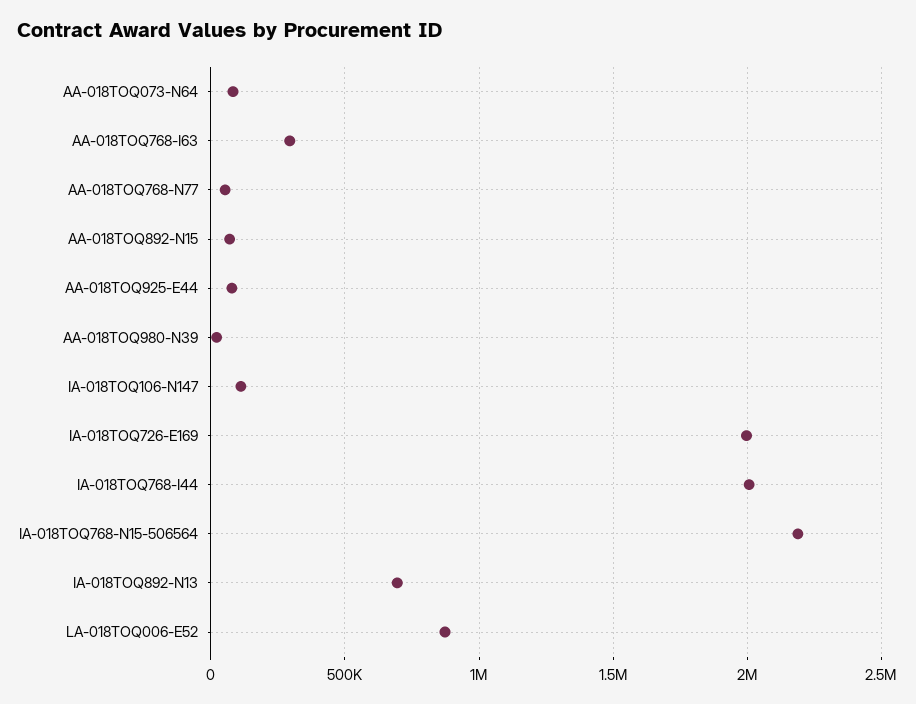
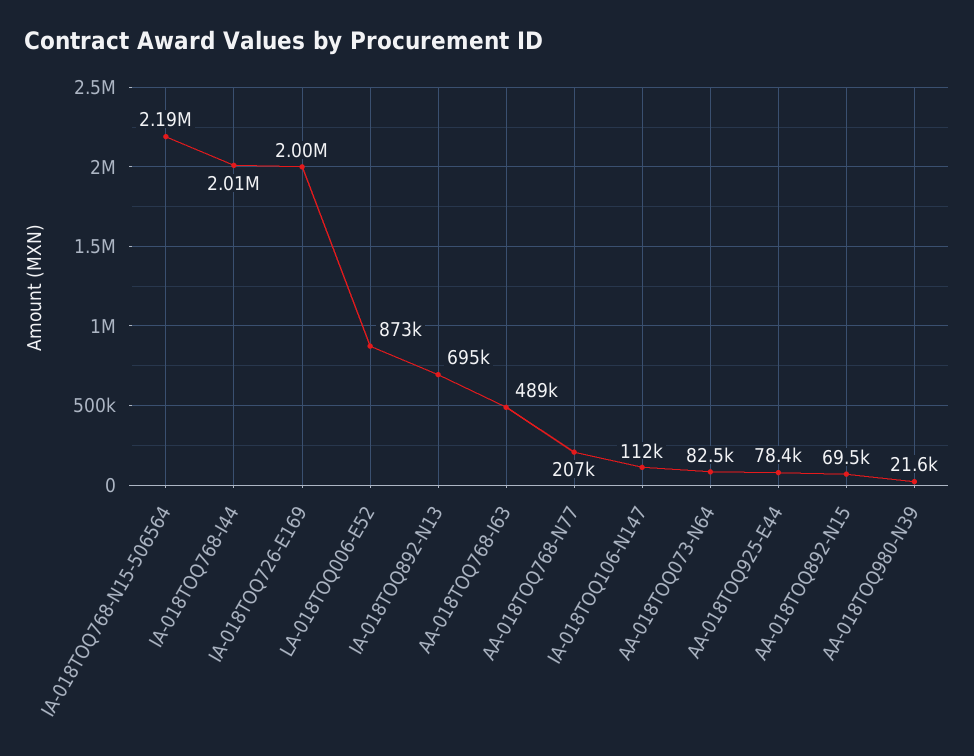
AA-018TOQ768-I63: 300000 -> 489000
AA-018TOQ768-N77: 50000 -> 207000

